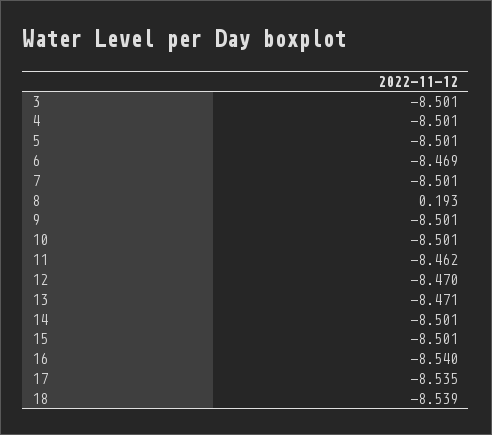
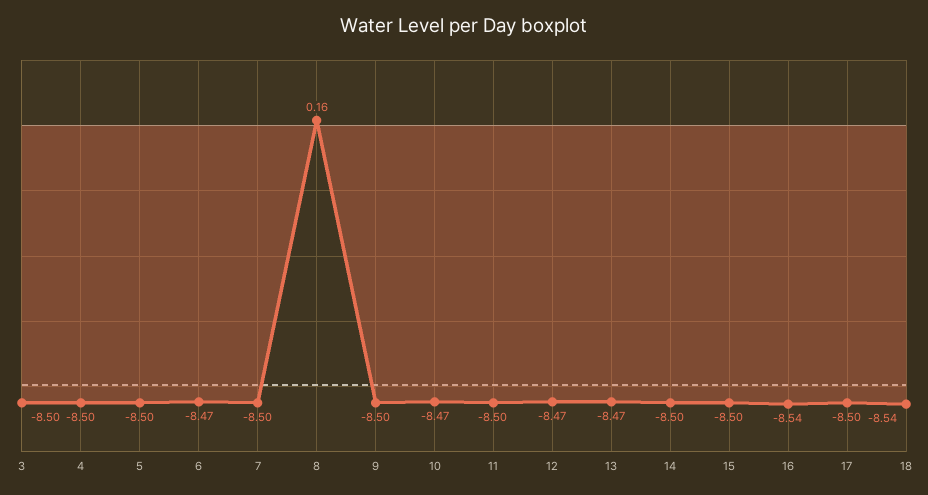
8: 0.193 -> 0.16
10: -8.501 -> -8.47
11: -8.462 -> -8.5
17: -8.535 -> -8.5

